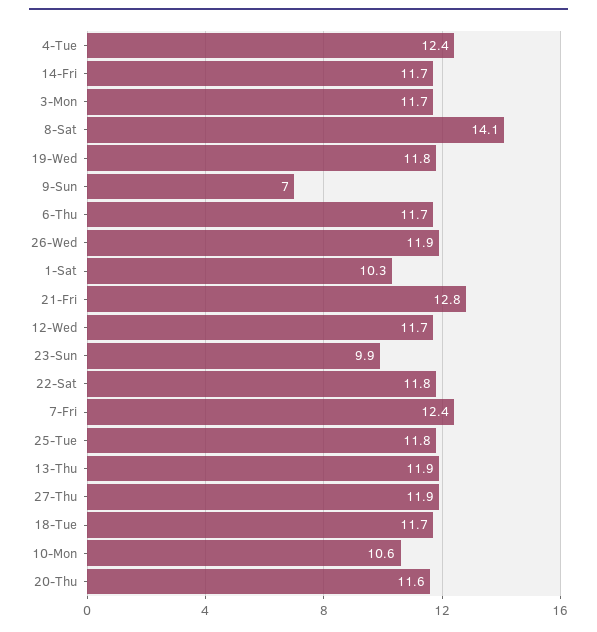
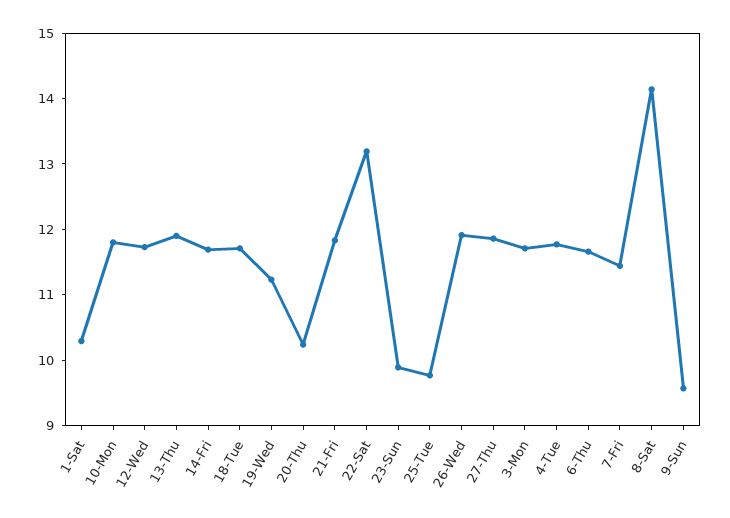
4-Tue: 12.4 -> 11.8
19-Wed: 11.8 -> 11.2
9-Sun: 7 -> 9.6
21-Fri: 12.8 -> 11.8
22-Sat: 11.8 -> 13.2
7-Fri: 12.4 -> 11.4
25-Tue: 11.8 -> 9.8
10-Mon: 10.6 -> 11.8
20-Thu: 11.6 -> 10.2

